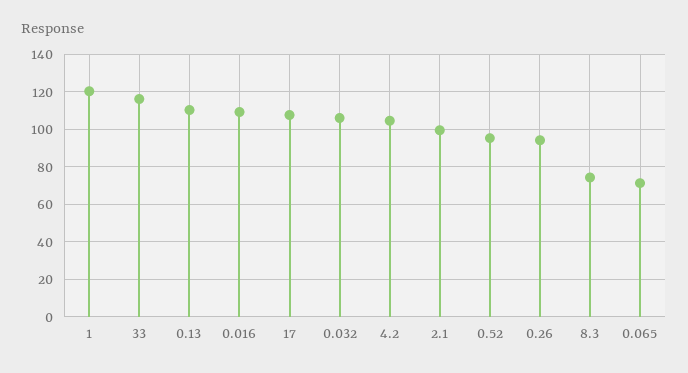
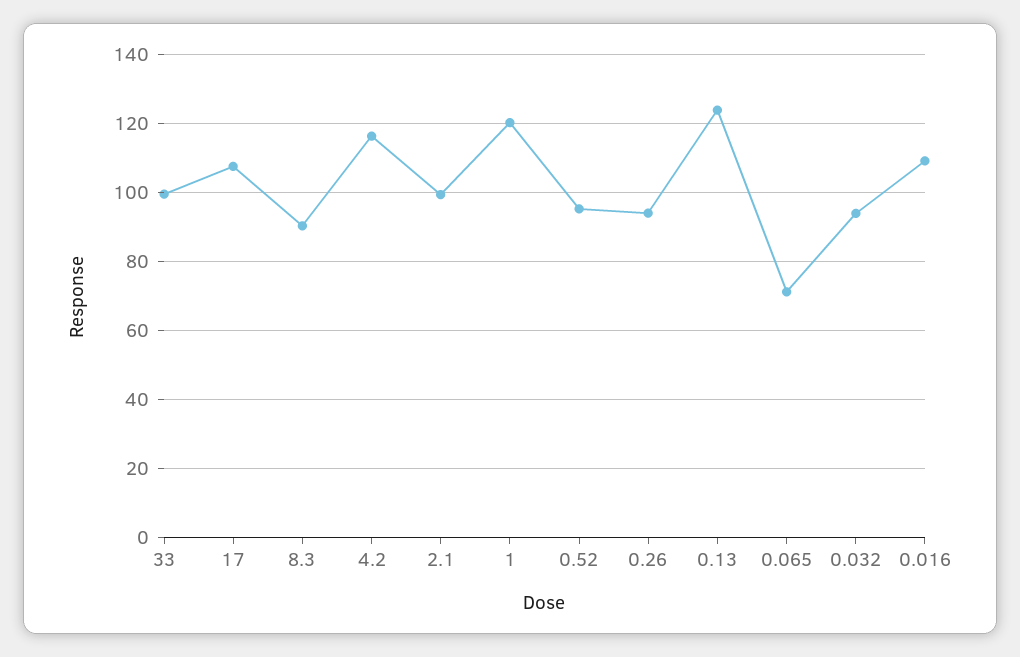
33: 115 -> 100
0.13: 110 -> 124
0.032: 105 -> 94
4.2: 105 -> 116
8.3: 75 -> 90

